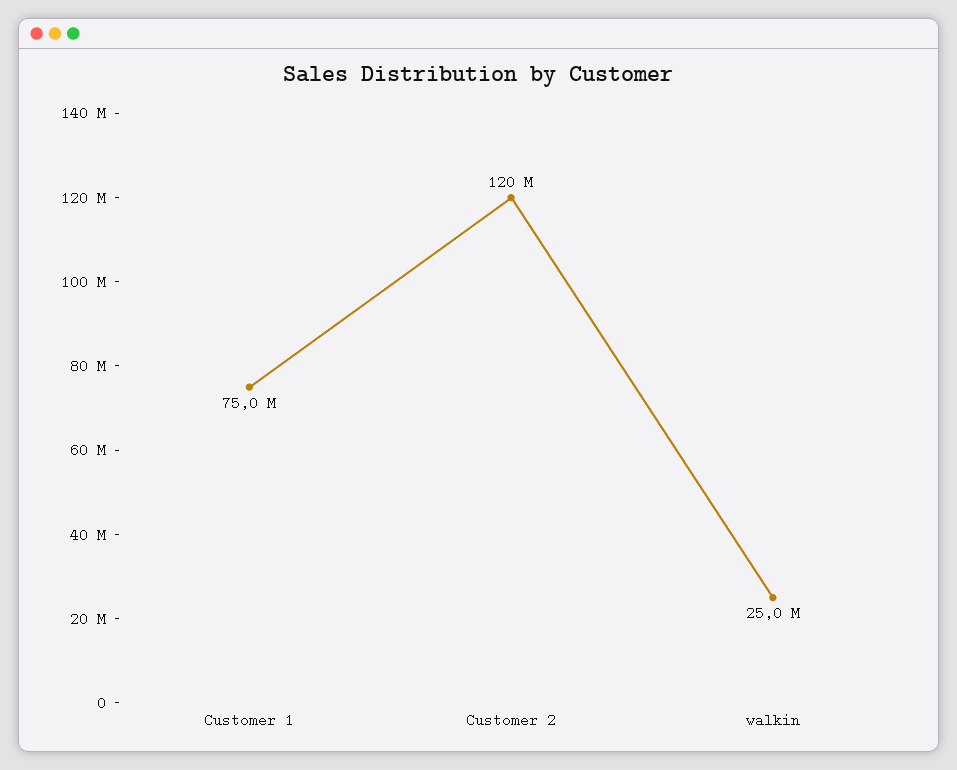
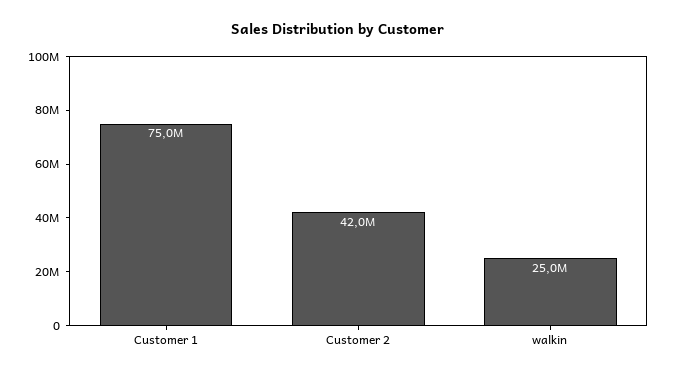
Customer 2: 120000000 -> 42000000

